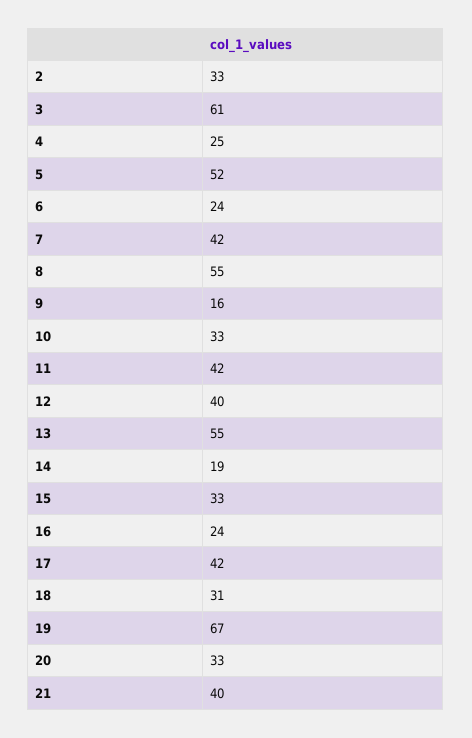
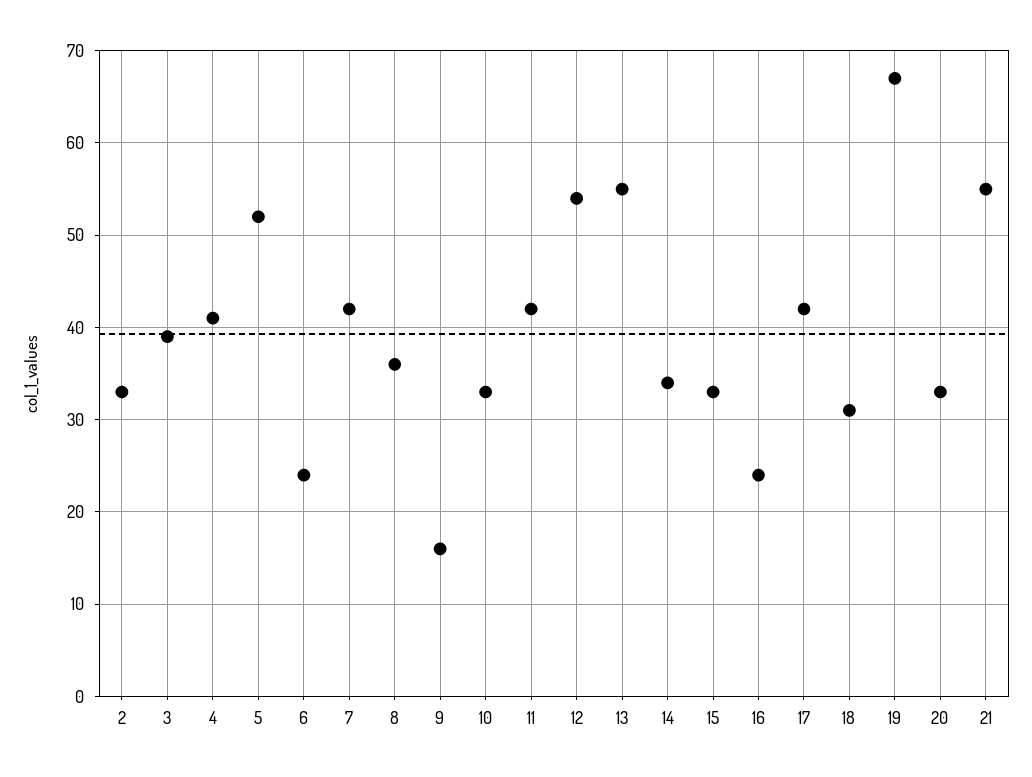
3: 61 -> 39
4: 25 -> 41
8: 55 -> 36
12: 40 -> 54
14: 19 -> 34
21: 40 -> 55

